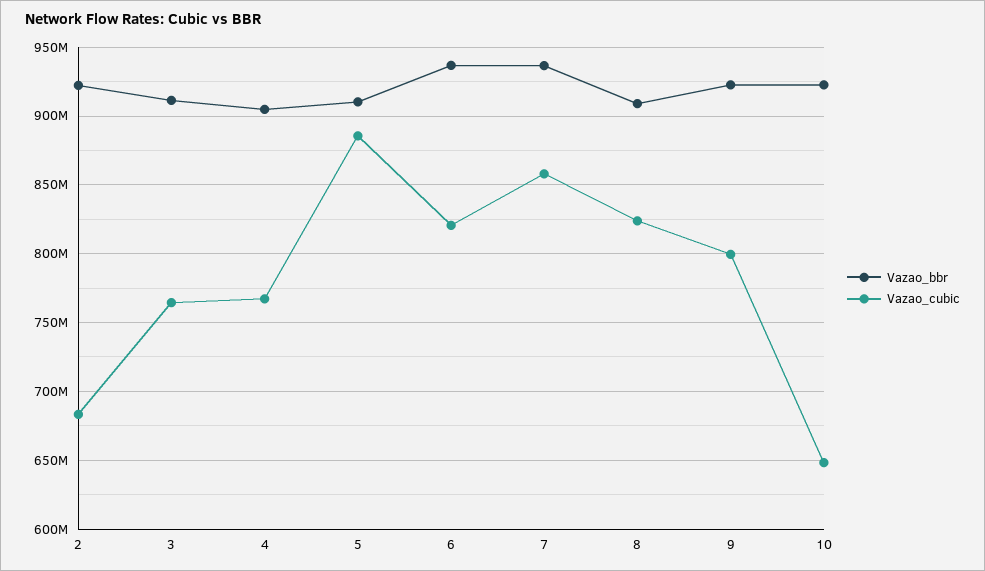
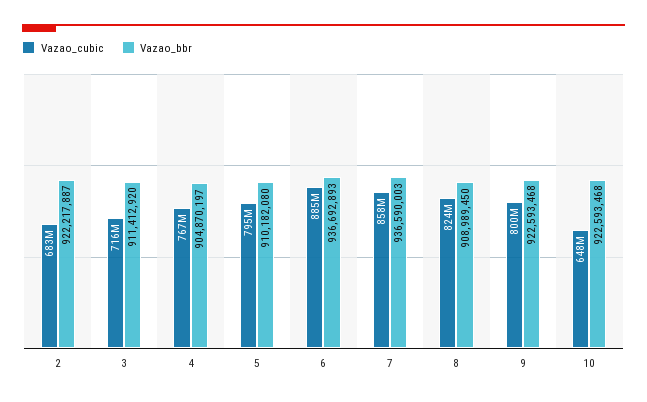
Vazao_cubic, 3: 765000000 -> 716000000
Vazao_cubic, 5: 885000000 -> 795000000
Vazao_cubic, 6: 820000000 -> 885000000

